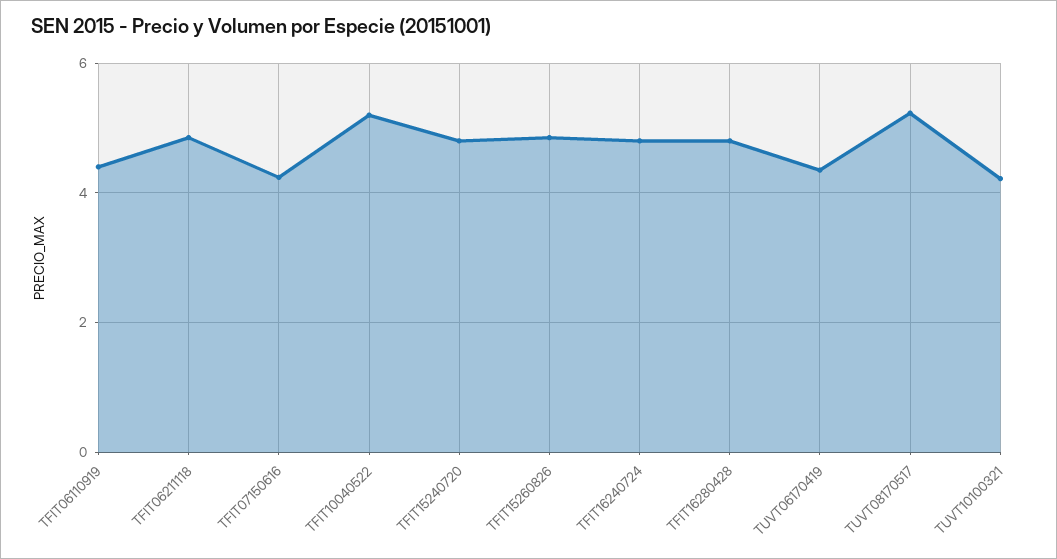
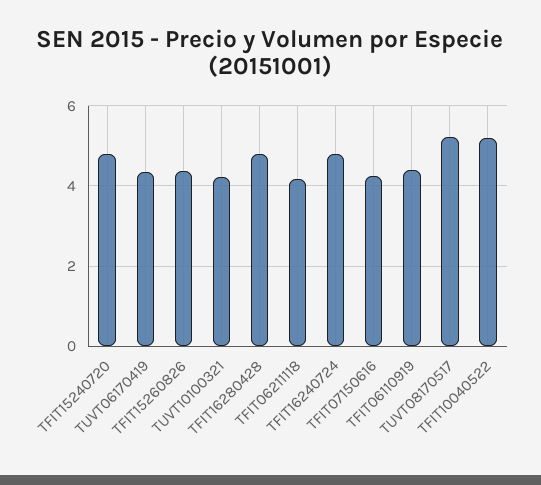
TFIT06211118: 4.8 -> 4.2
TFIT15260826: 4.8 -> 4.4

